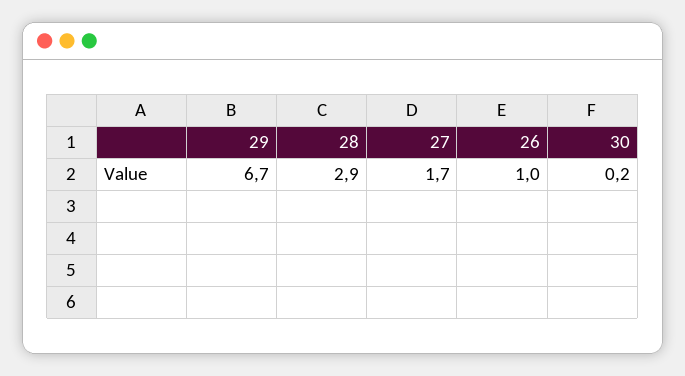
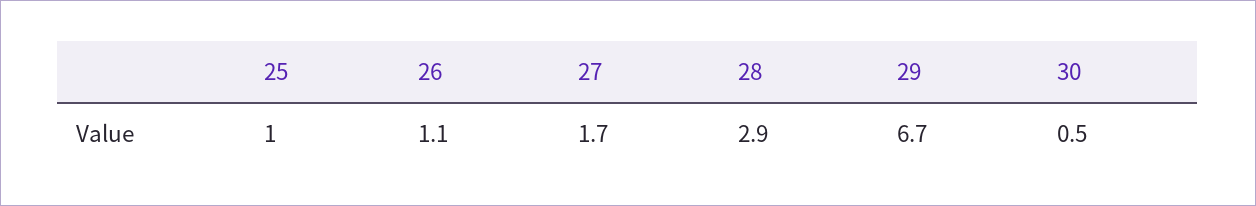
26: 1 -> 1.1
30: 0.2 -> 0.5
25: none -> 1

